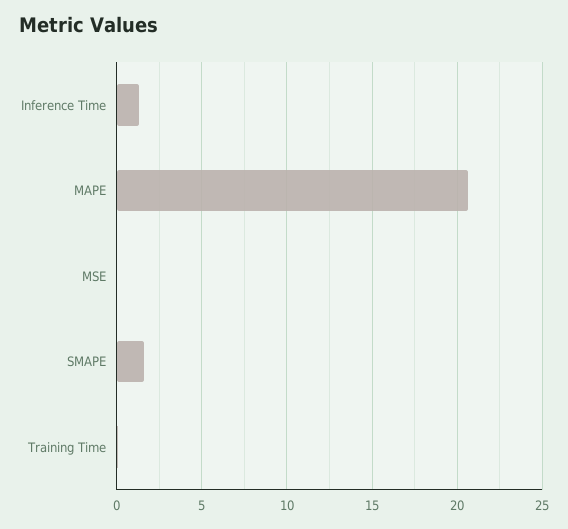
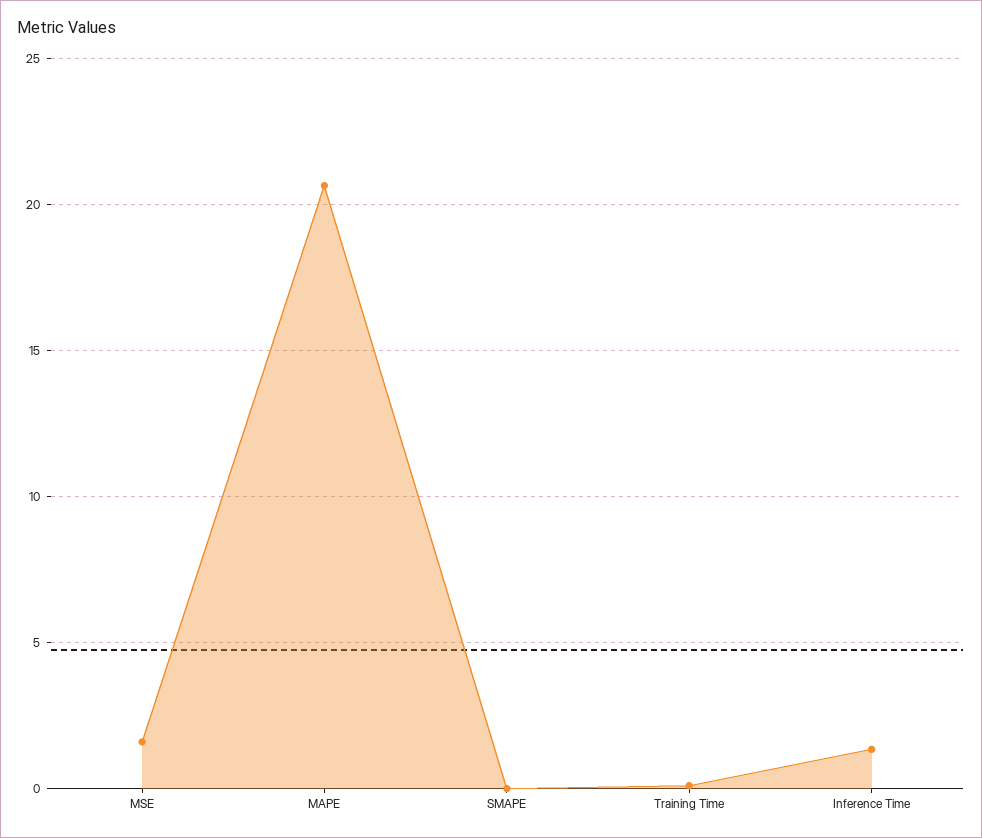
MSE: 0 -> 1.5
SMAPE: 1.5 -> 0

